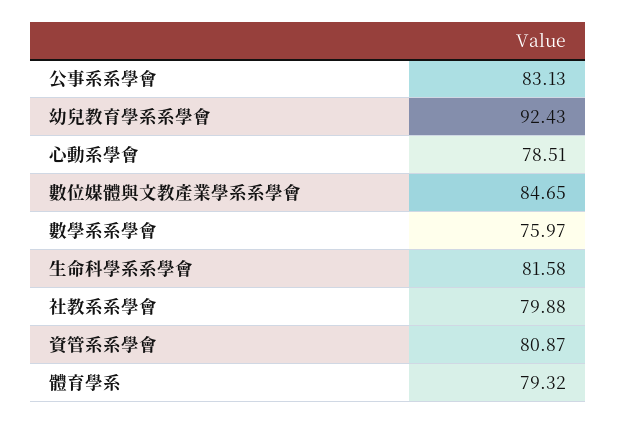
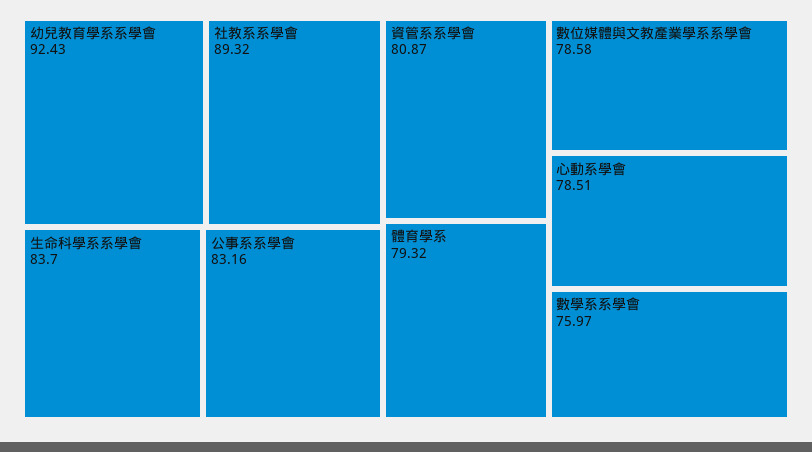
公事系系學會: 83.13 -> 83.16
數位媒體與文教產業學系系學會: 84.65 -> 78.58
生命科學系系學會: 81.58 -> 83.7
社教系系學會: 79.88 -> 89.32

